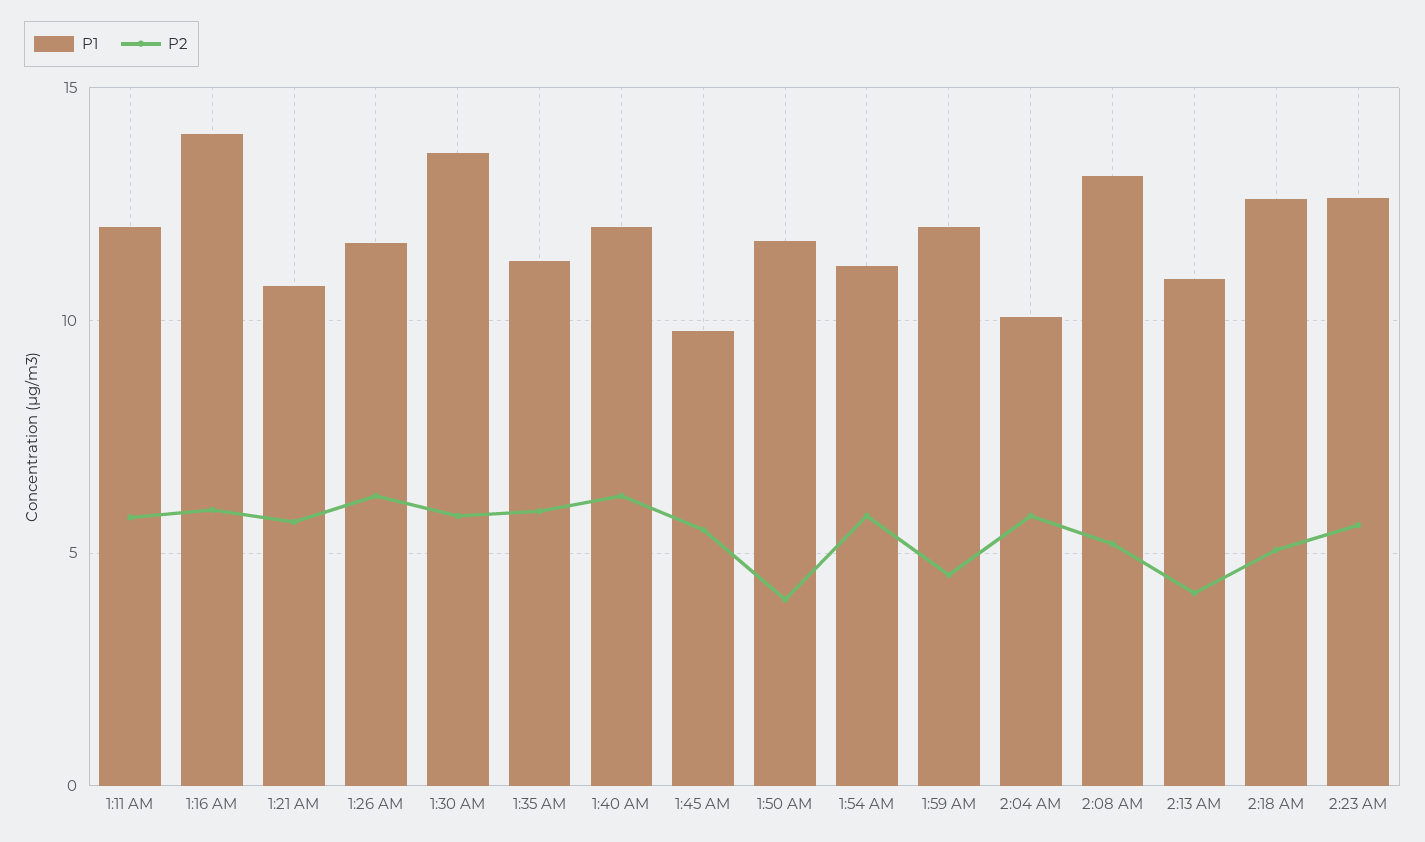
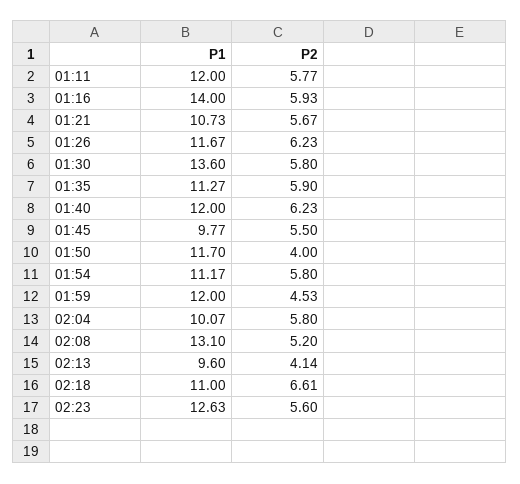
P1, 2:13 AM: 11 -> 9.6
P1, 2:18 AM: 12.5 -> 11
P2, 2:18 AM: 5 -> 6.61

